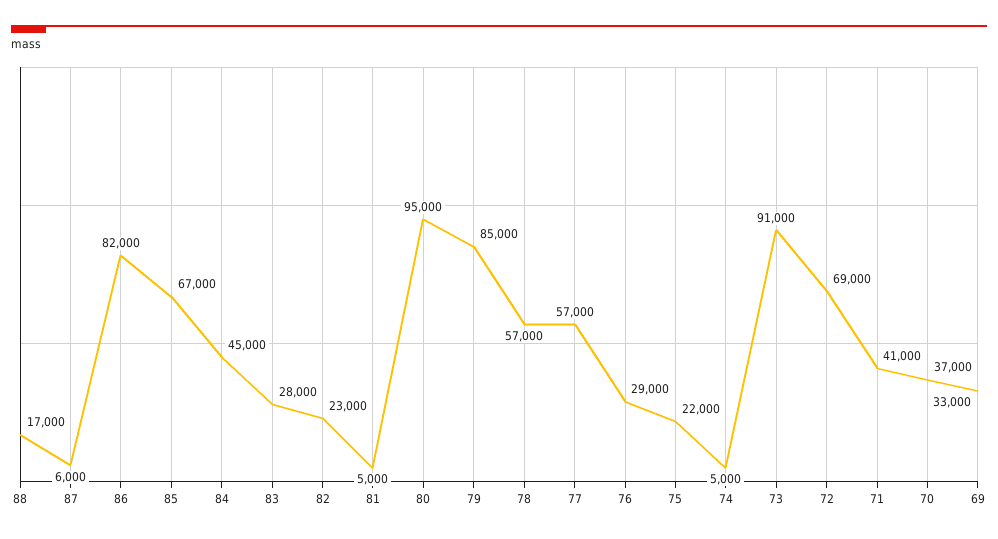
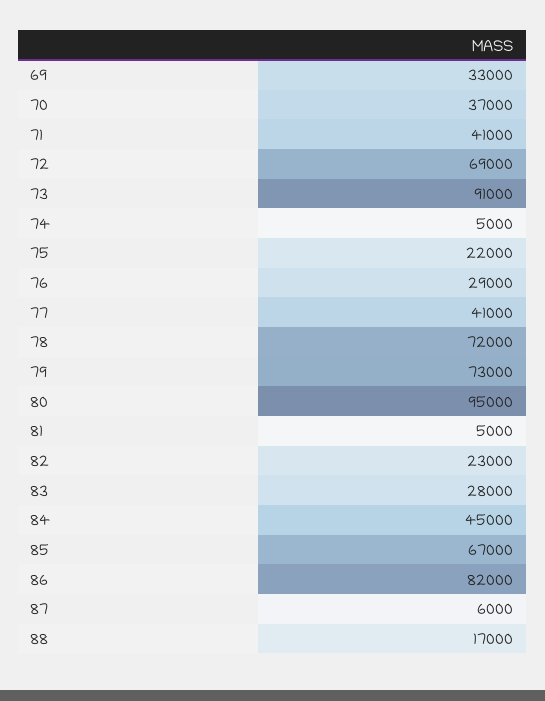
79: 85000 -> 73000
78: 57000 -> 72000
77: 57000 -> 41000

